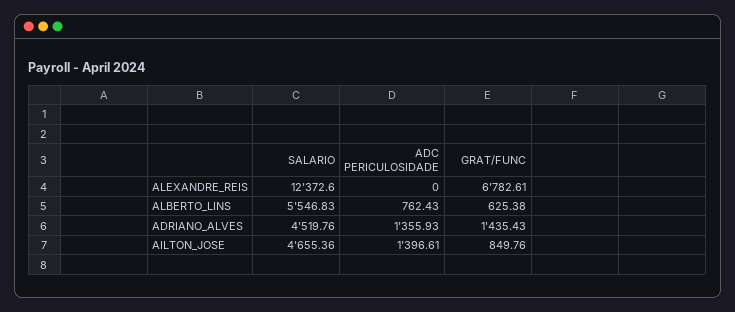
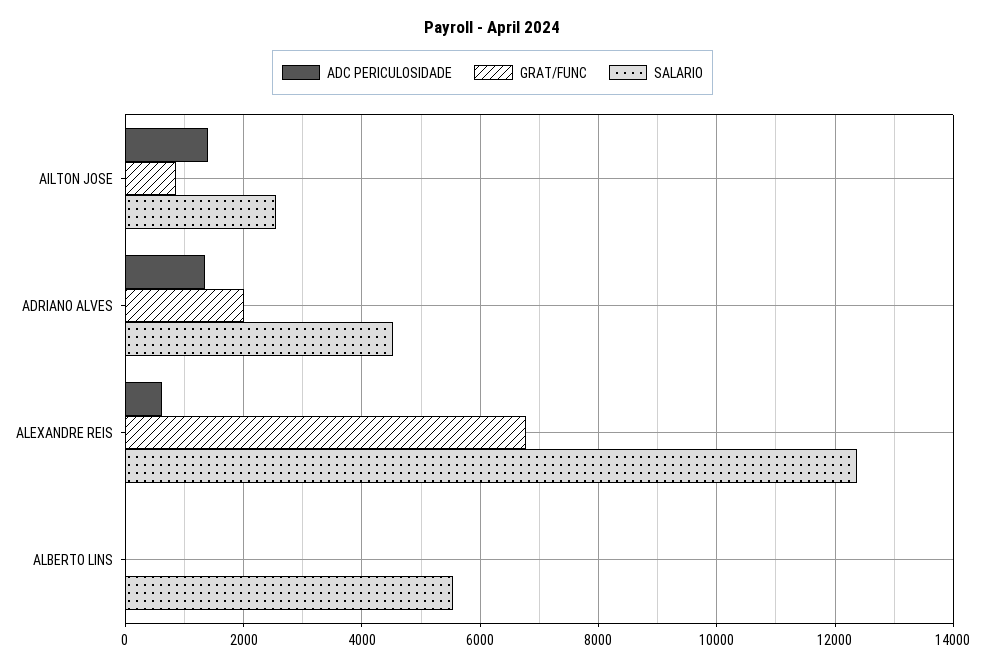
ADC PERICULOSIDADE, ALEXANDRE_REIS: 0 -> 600
ADC PERICULOSIDADE, ALBERTO_LINS: 762.43 -> 0
GRAT/FUNC, ALBERTO_LINS: 625.38 -> 0
GRAT/FUNC, ADRIANO_ALVES: 1435.43 -> 2000
SALARIO, AILTON_JOSE: 4655.36 -> 2600

